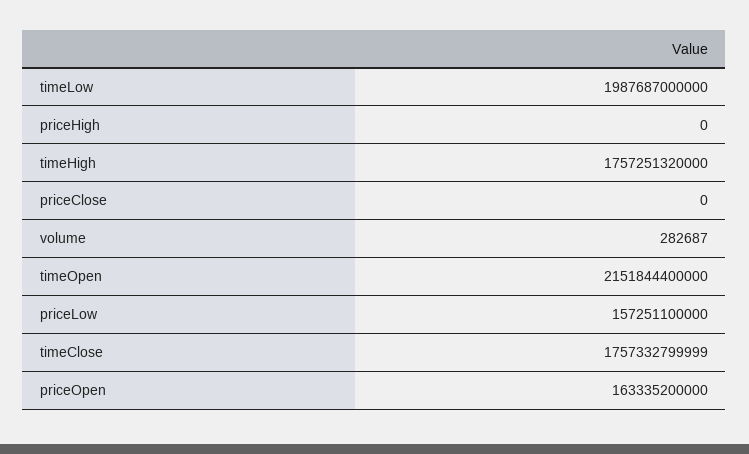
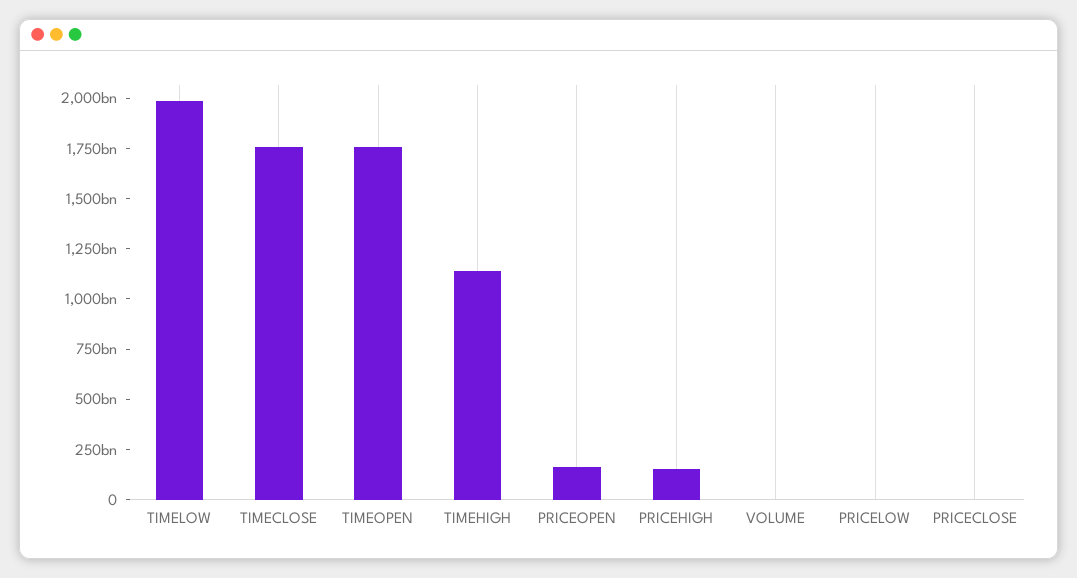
priceHigh: 0 -> 150000000000
timeHigh: 1757251320000 -> 1150000000000
timeOpen: 2151844400000 -> 1750000000000
priceLow: 157251100000 -> 0

